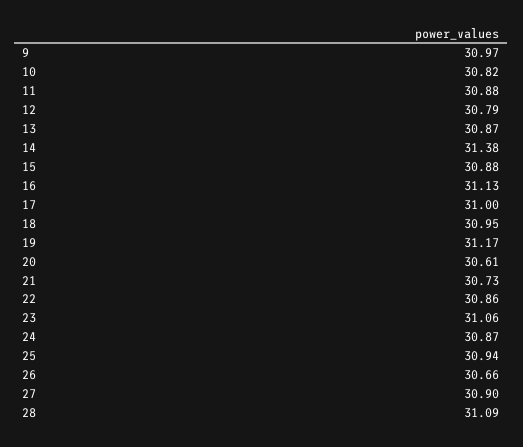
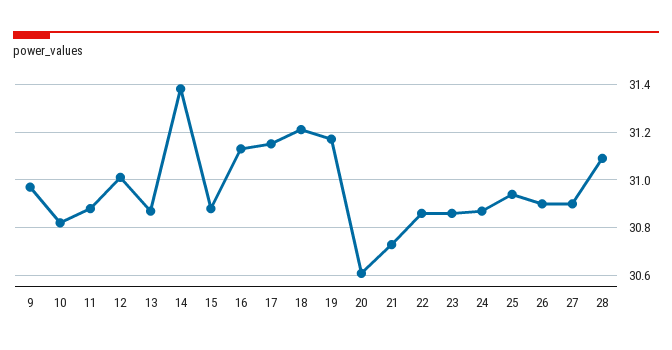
12: 30.79 -> 31
17: 31 -> 31.15
18: 30.95 -> 31.2
23: 31.06 -> 30.85
26: 30.66 -> 30.9

